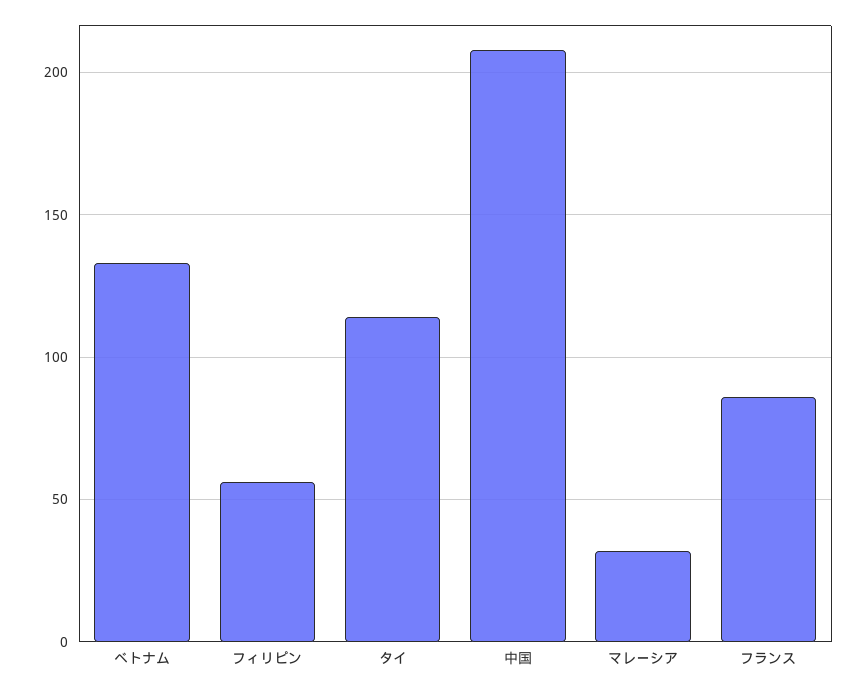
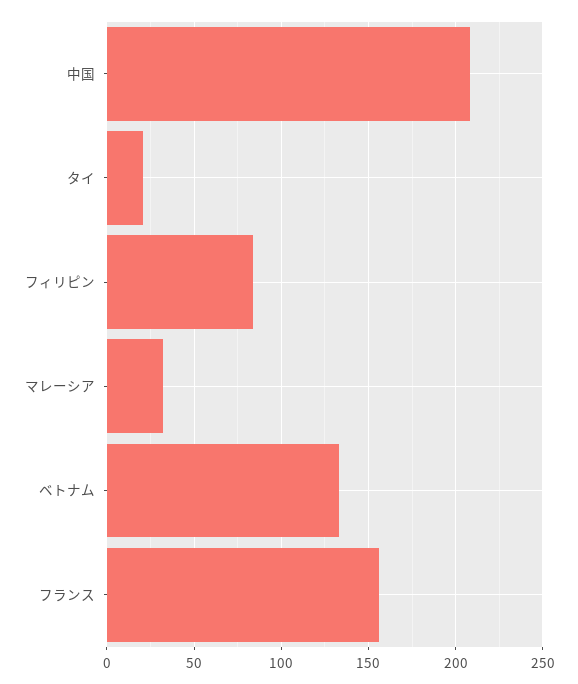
フィリピン: 55 -> 85
タイ: 115 -> 20
フランス: 85 -> 155

